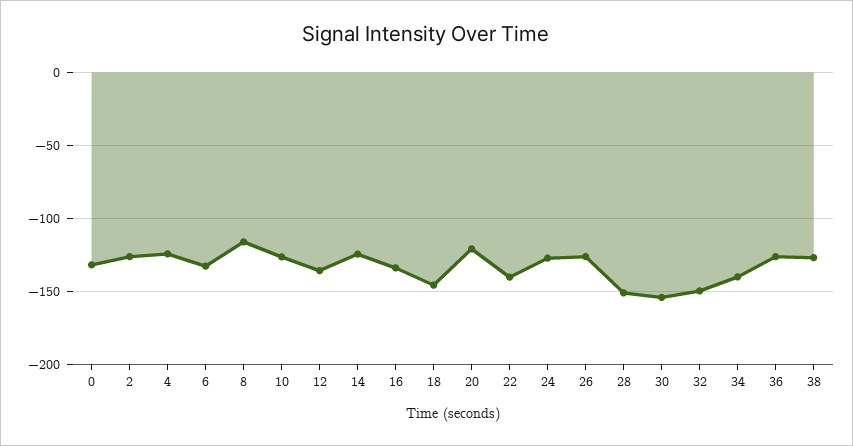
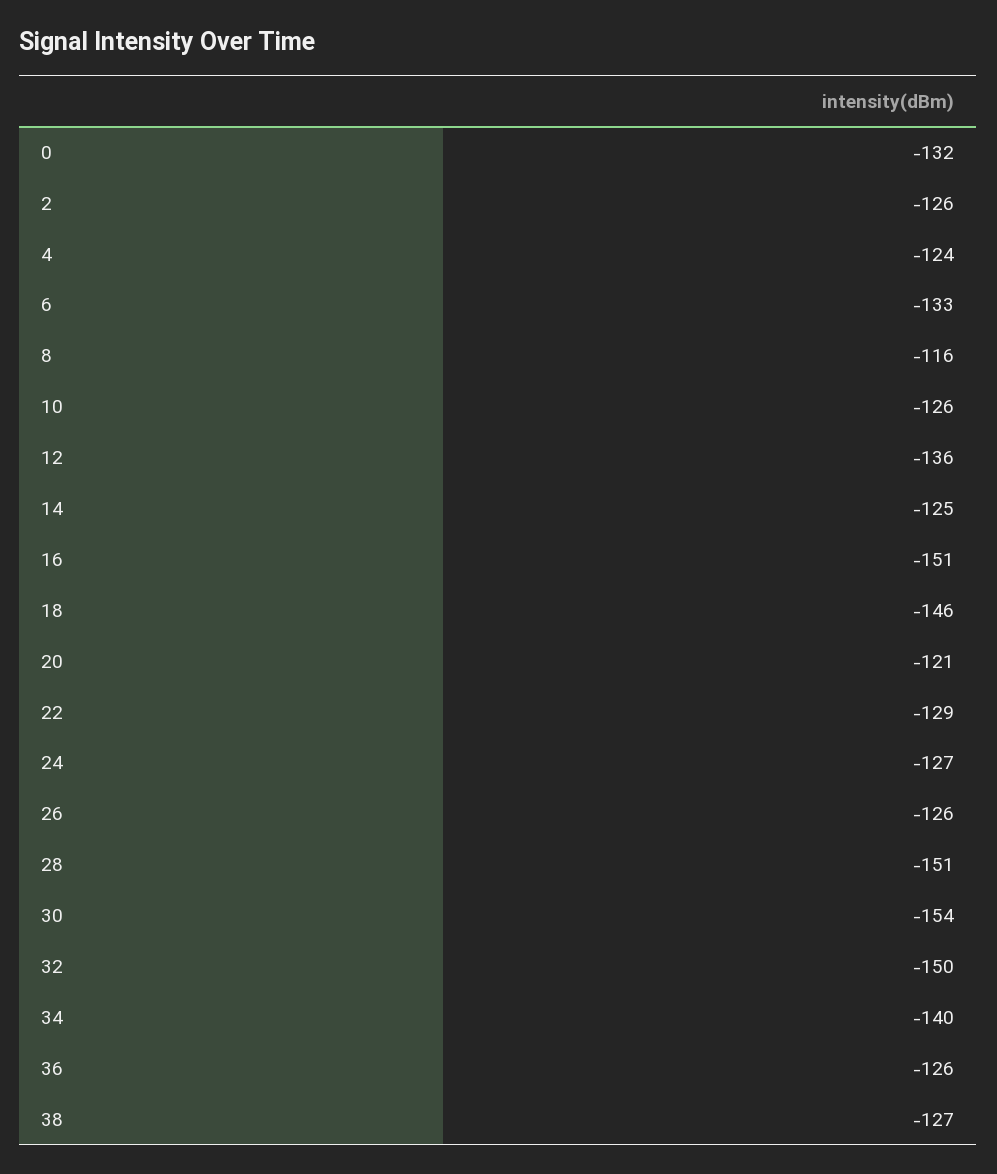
16: -135 -> -151
22: -140 -> -129

